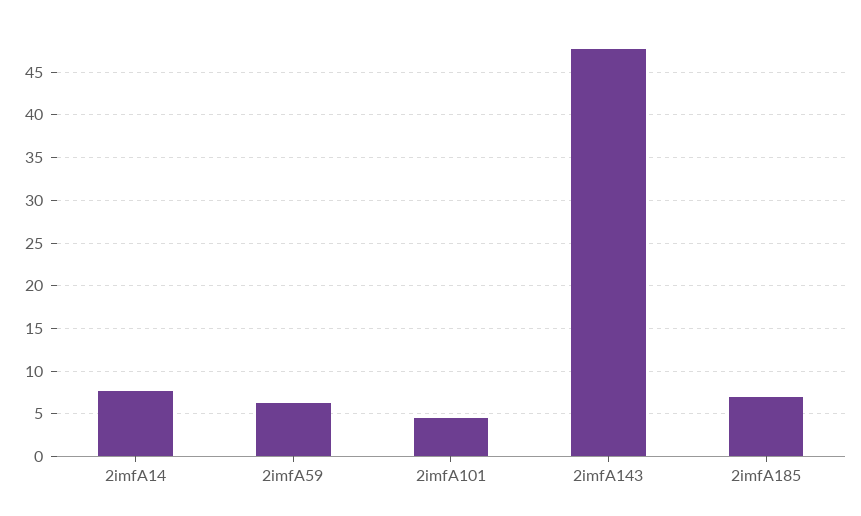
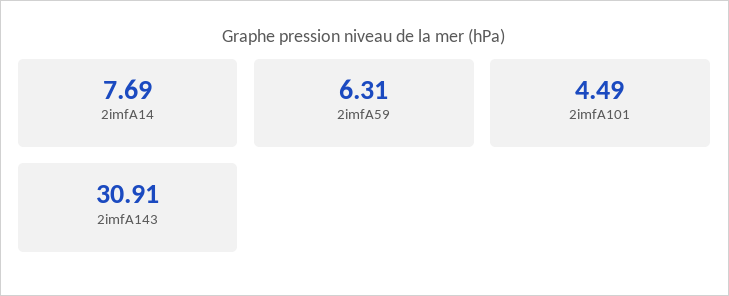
2imfA143: 48 -> 30.91
2imfA185: 7 -> none

